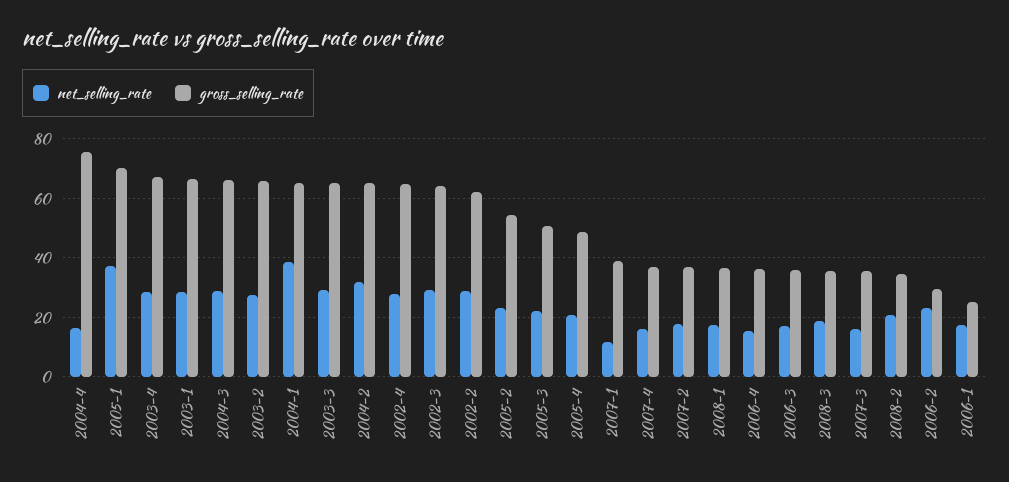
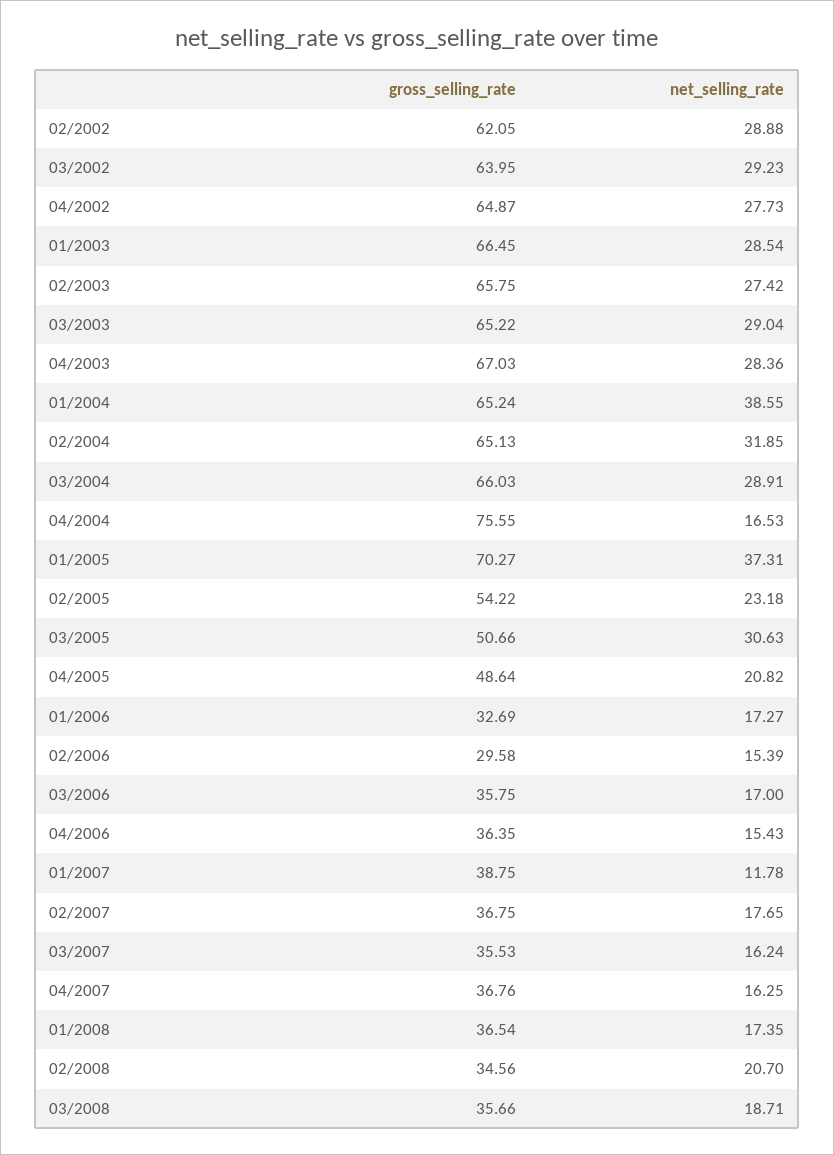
net_selling_rate, 2005-3: 22.5 -> 30.63
net_selling_rate, 2006-2: 22.5 -> 15.39
gross_selling_rate, 2006-1: 25 -> 32.69

